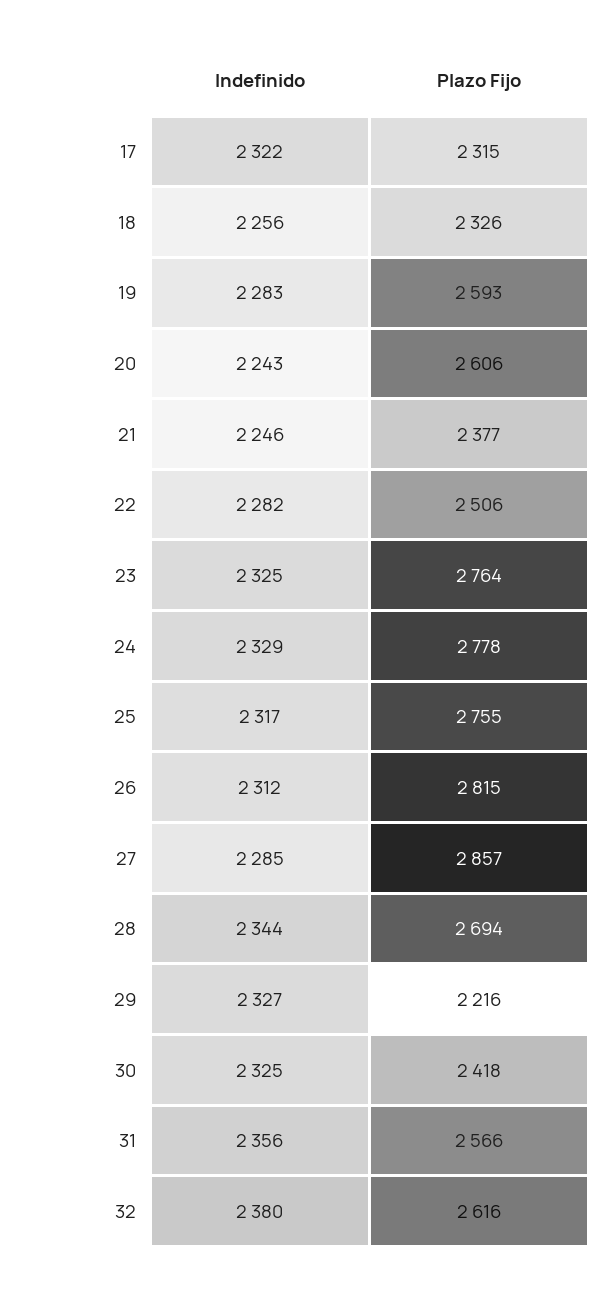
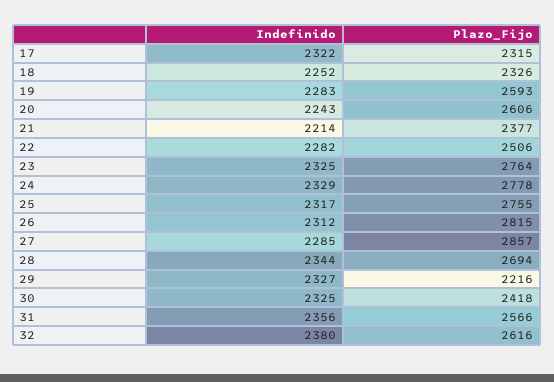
Indefinido, 18: 2256 -> 2252
Indefinido, 21: 2246 -> 2214

